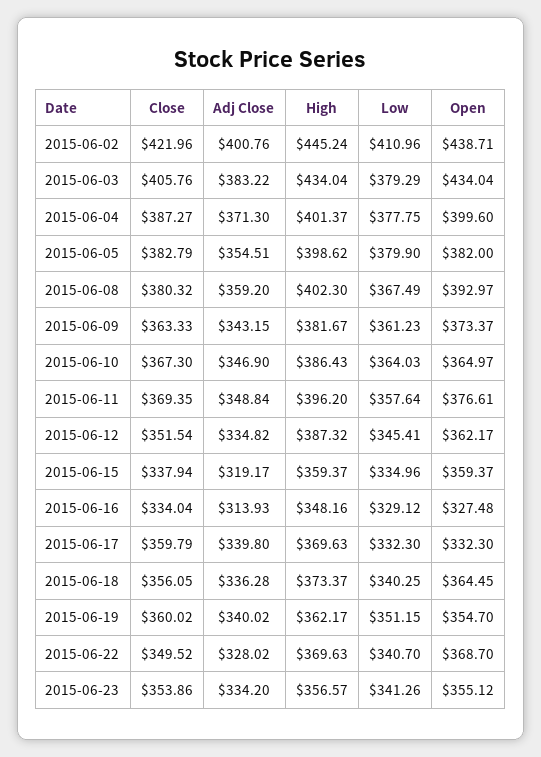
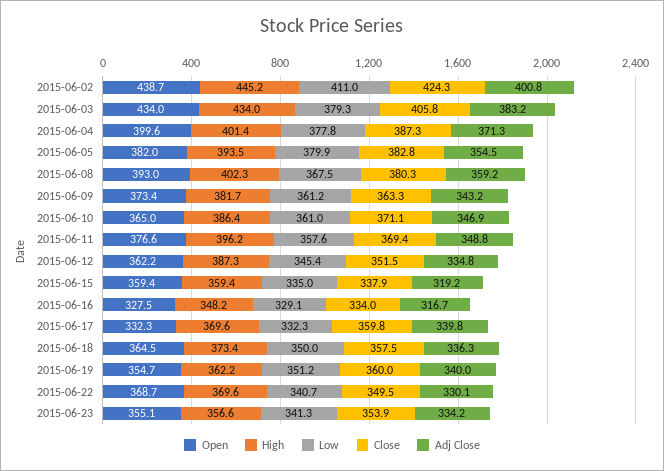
Close, 2015-06-02: 421.96 -> 424.3
High, 2015-06-05: 398.62 -> 393.5
Close, 2015-06-10: 367.3 -> 371.1
Low, 2015-06-10: 364.03 -> 361
Adj Close, 2015-06-16: 313.93 -> 316.7
Close, 2015-06-18: 356.05 -> 357.5
Low, 2015-06-18: 340.25 -> 350
Adj Close, 2015-06-22: 328.02 -> 330.1

